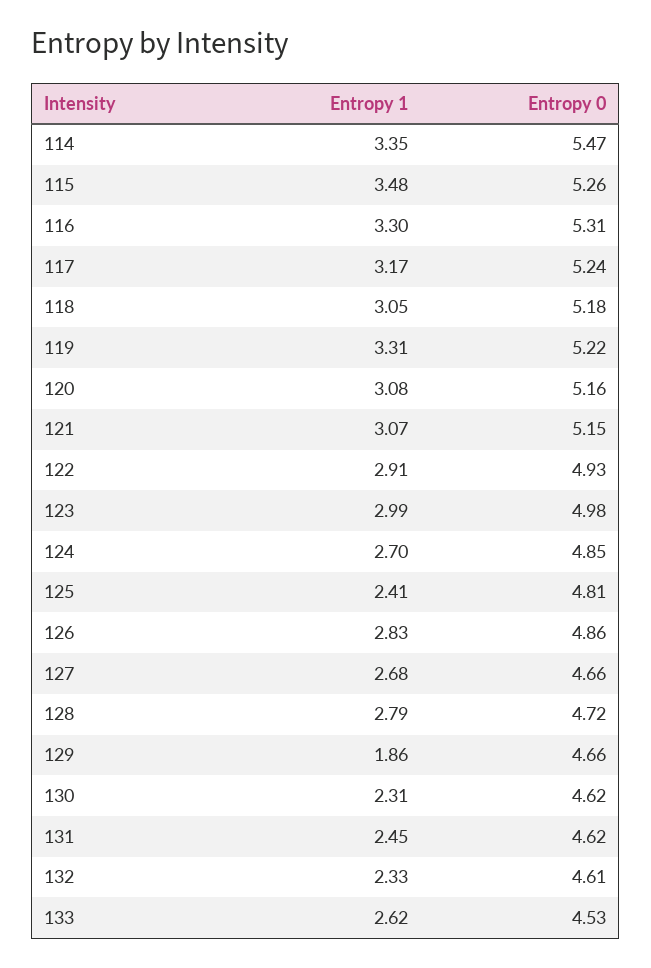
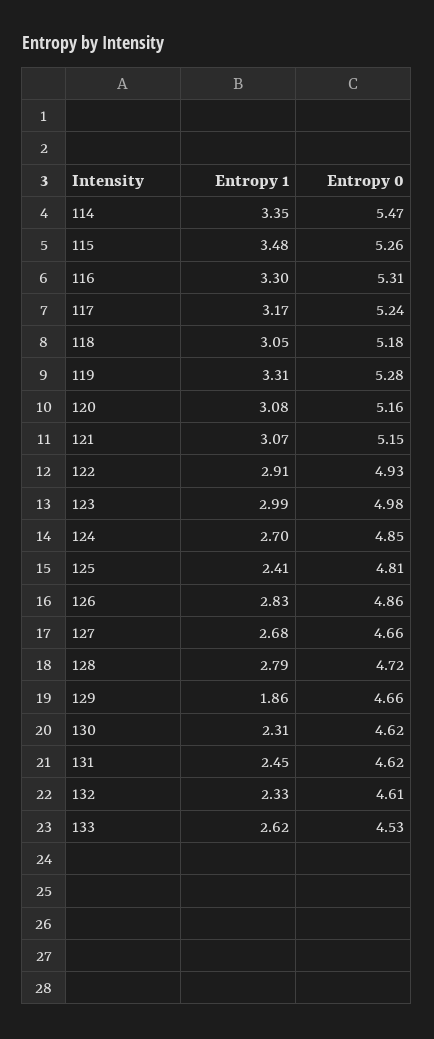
Entropy 0, 119: 5.22 -> 5.28

